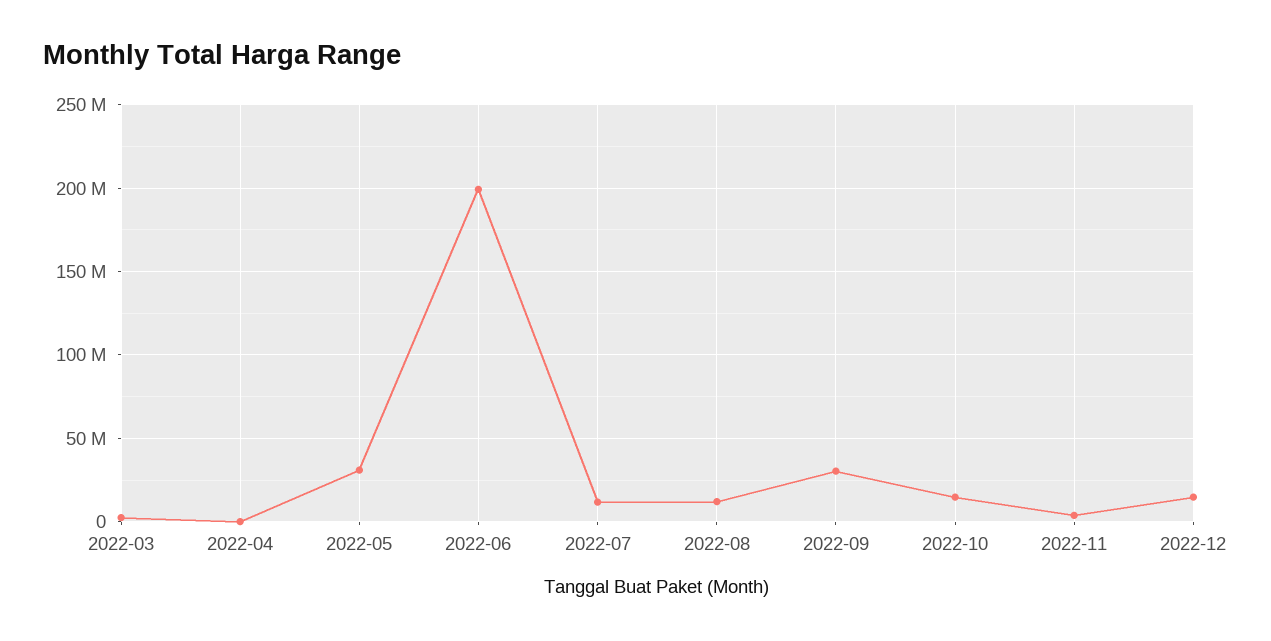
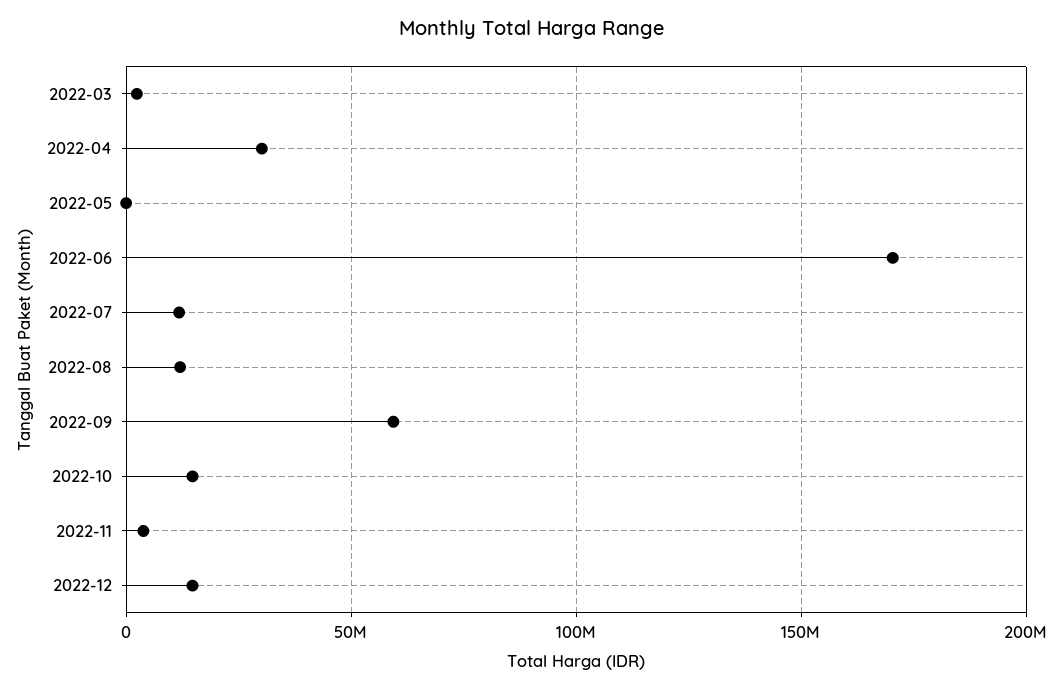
2022-04: 0 -> 30000000
2022-05: 30000000 -> 0
2022-06: 200000000 -> 170000000
2022-09: 30000000 -> 60000000

